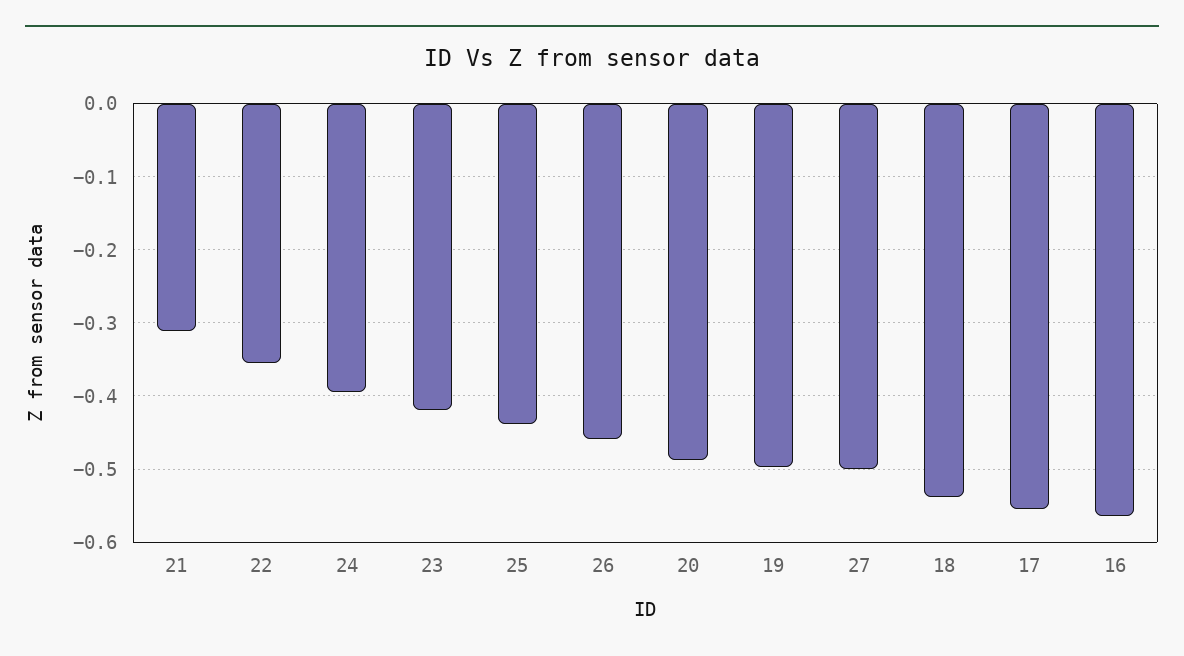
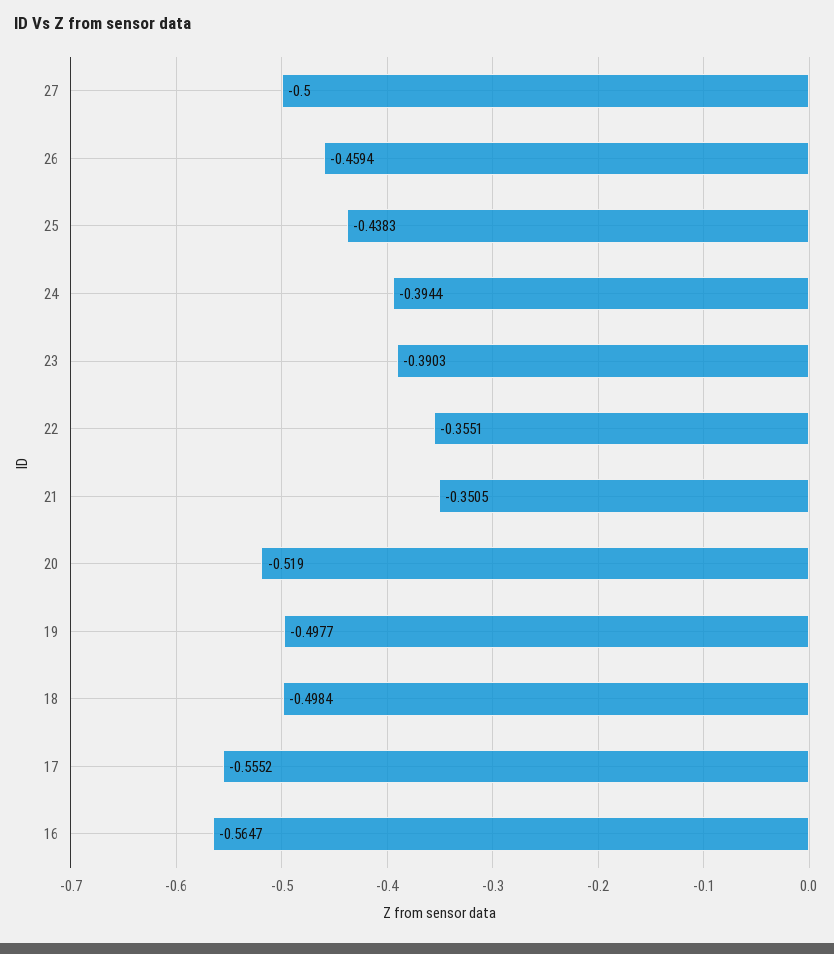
21: -0.31 -> -0.3505
23: -0.42 -> -0.3903
20: -0.49 -> -0.519
18: -0.54 -> -0.4984

